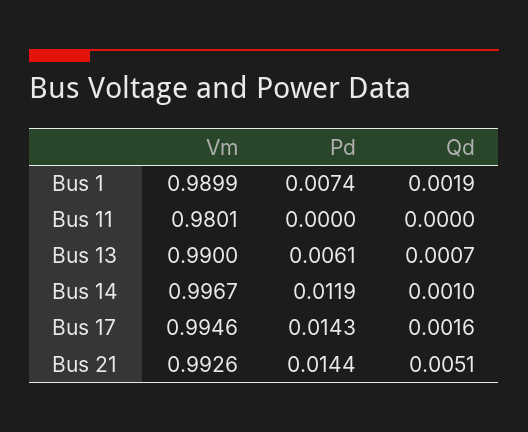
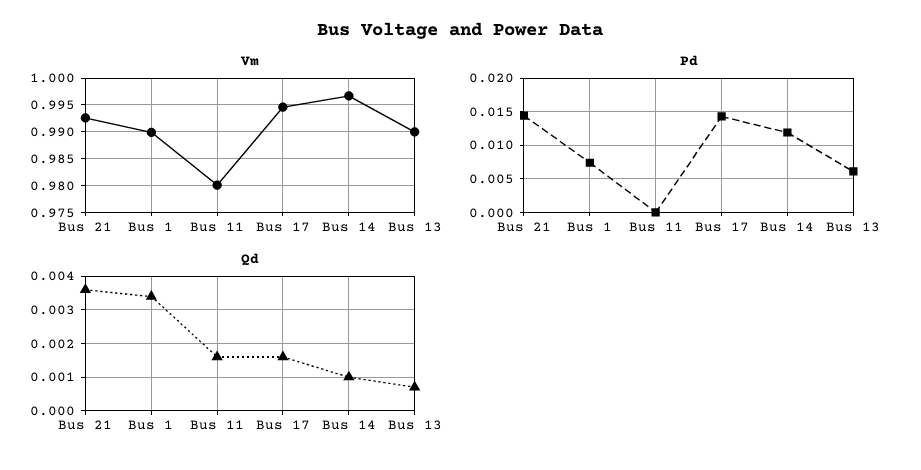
Qd, Bus 1: 0.0019 -> 0.0035
Qd, Bus 11: 0 -> 0.0015
Qd, Bus 21: 0.0051 -> 0.0035

